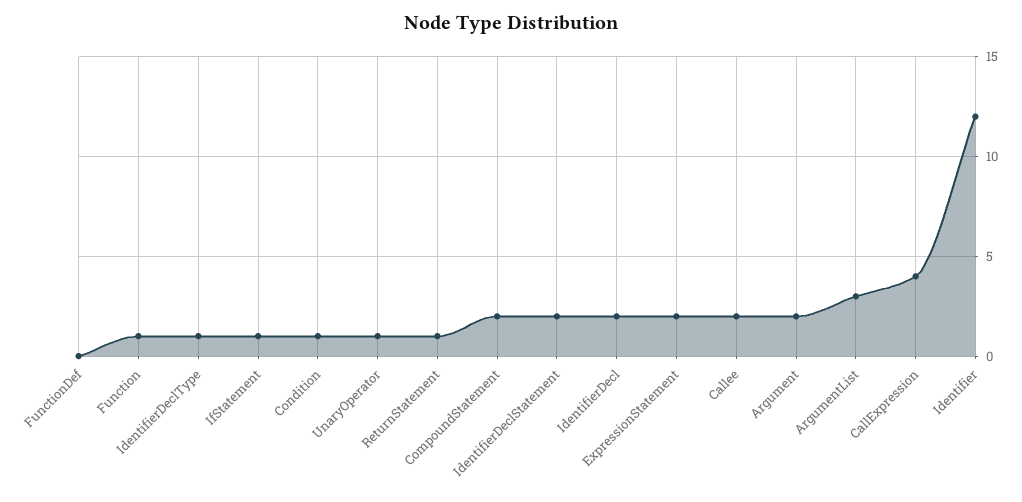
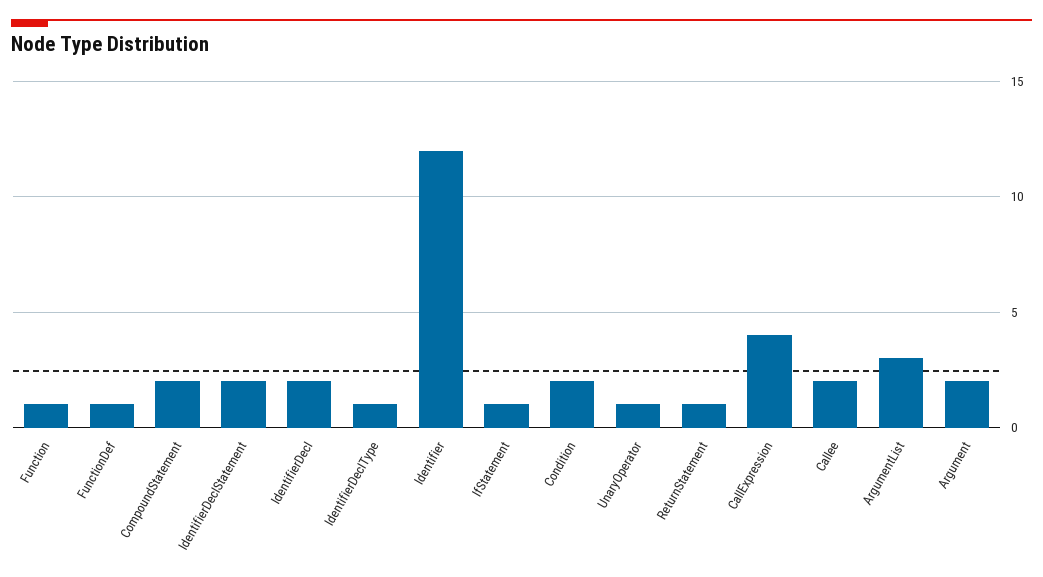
FunctionDef: 0 -> 1
Condition: 1 -> 2
ExpressionStatement: 2 -> none

